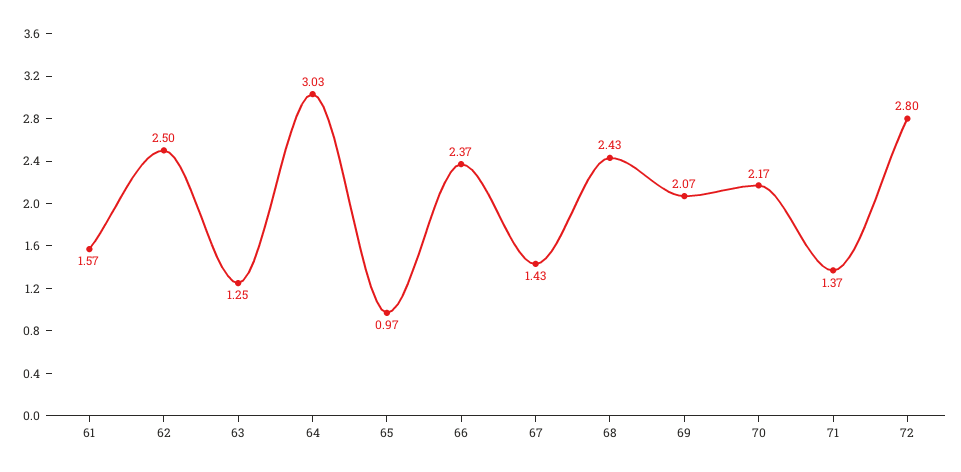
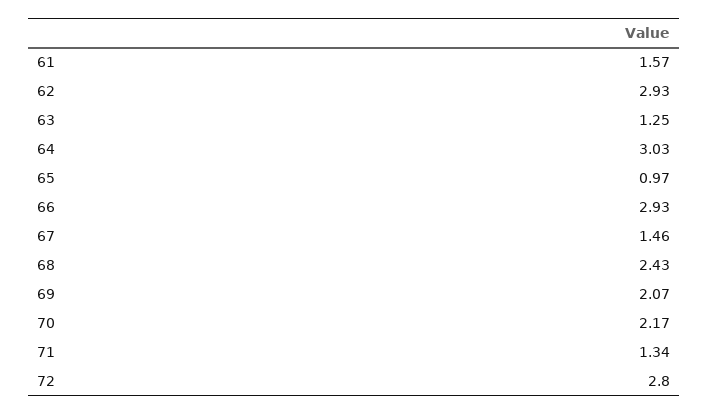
62: 2.5 -> 2.93
66: 2.37 -> 2.93
67: 1.43 -> 1.46
71: 1.37 -> 1.34

